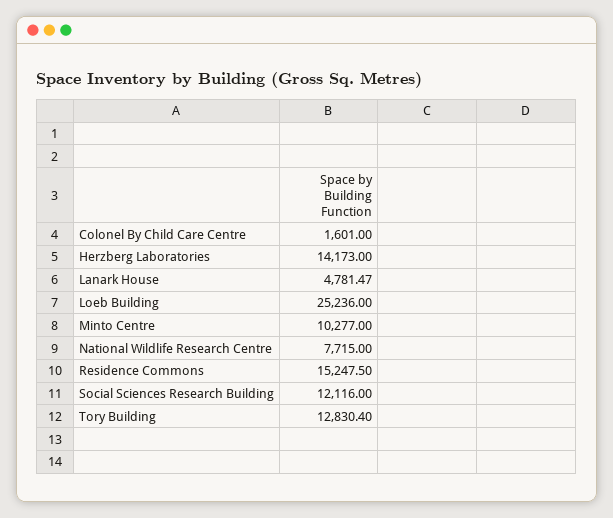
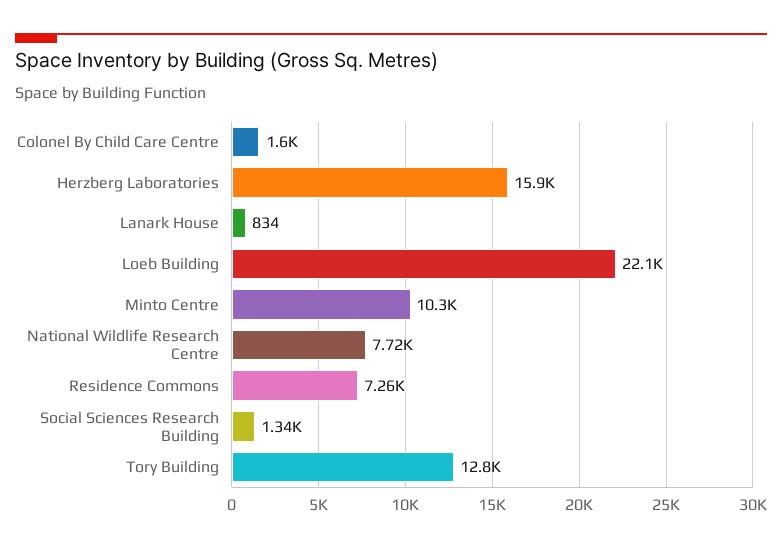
Herzberg Laboratories: 14173 -> 15900
Lanark House: 4781.47 -> 834
Loeb Building: 25236 -> 22100
Residence Commons: 15247.5 -> 7260
Social Sciences Research Building: 12116 -> 1340

